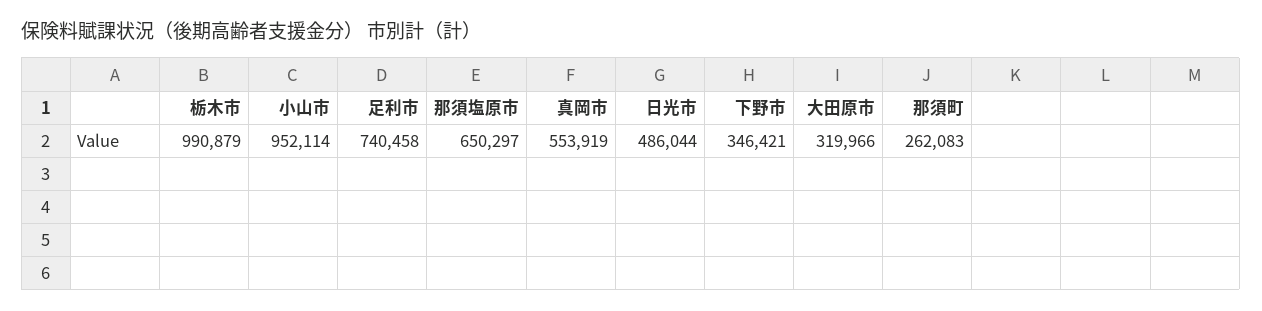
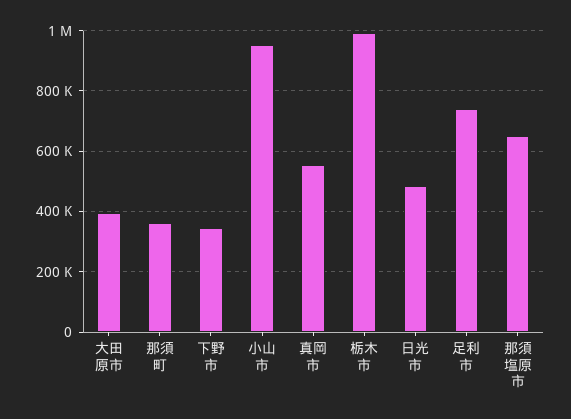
大田原市: 319966 -> 400000
那須町: 262083 -> 360000

